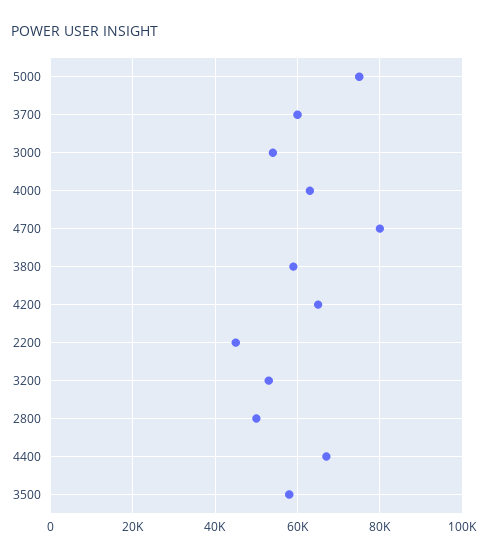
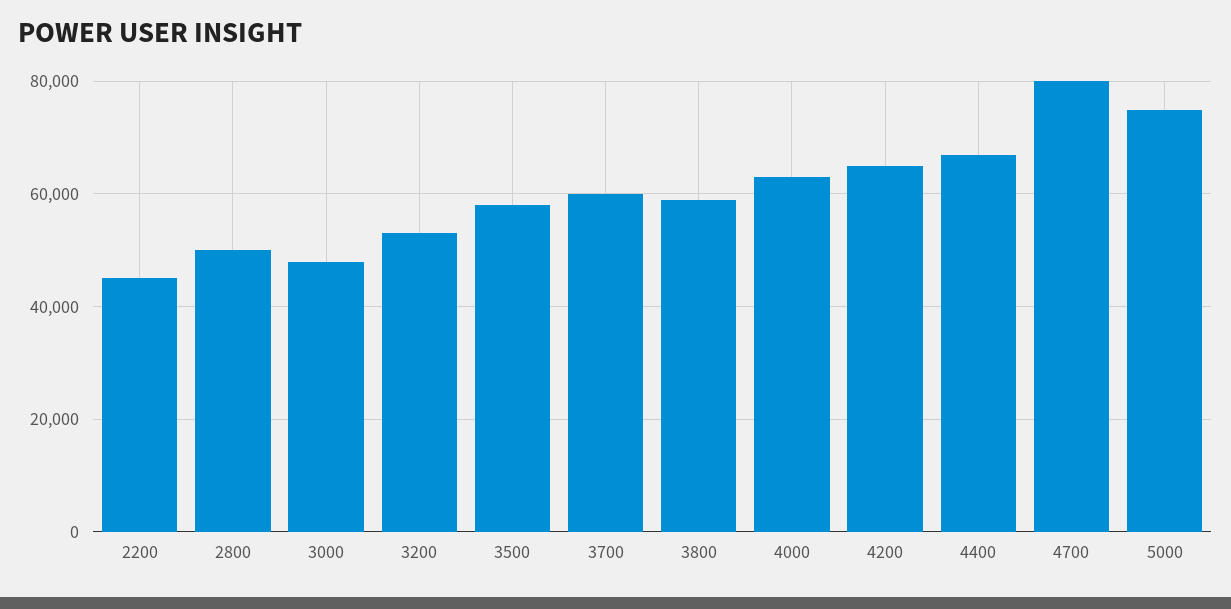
3000: 54000 -> 48000

